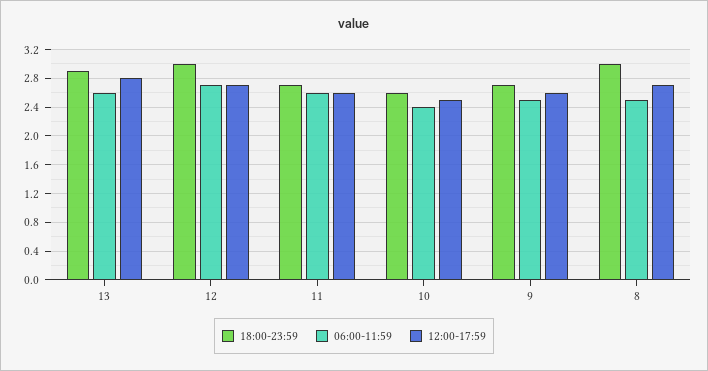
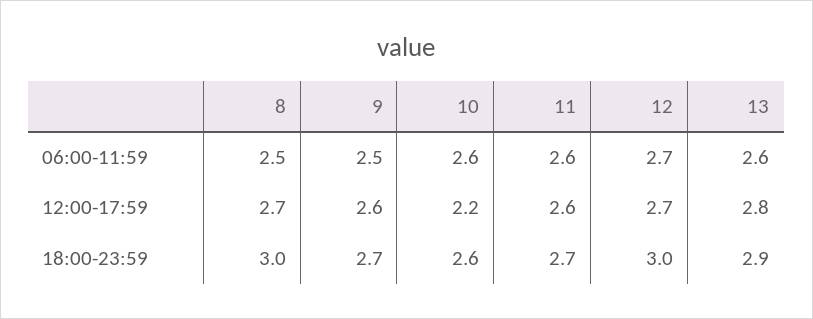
06:00-11:59, 10: 2.4 -> 2.6
12:00-17:59, 10: 2.5 -> 2.2

